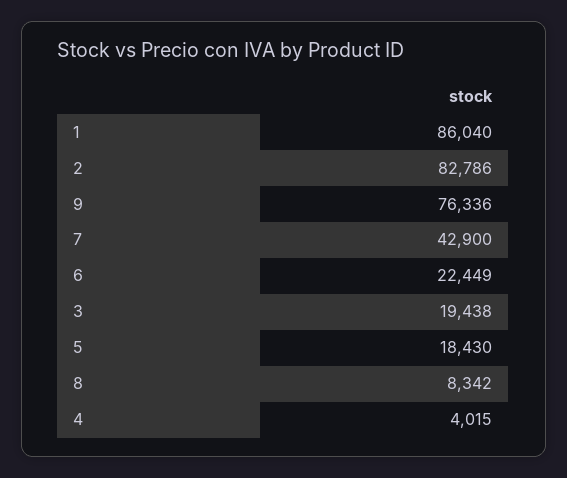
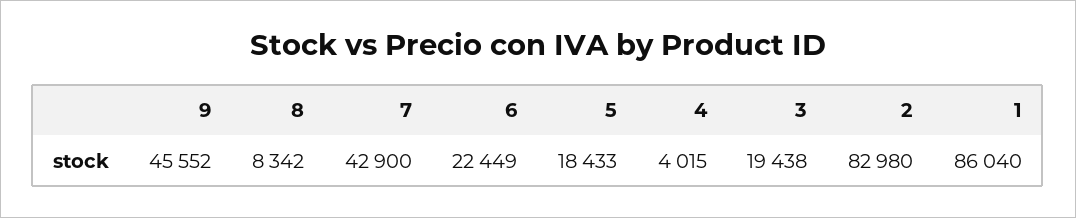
2: 82786 -> 82980
9: 76336 -> 45552
5: 18430 -> 18433

